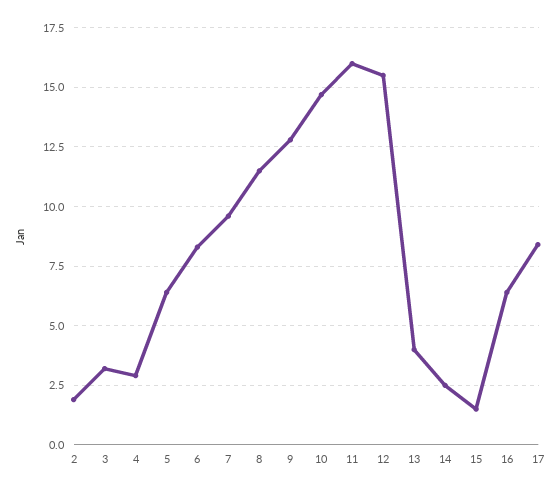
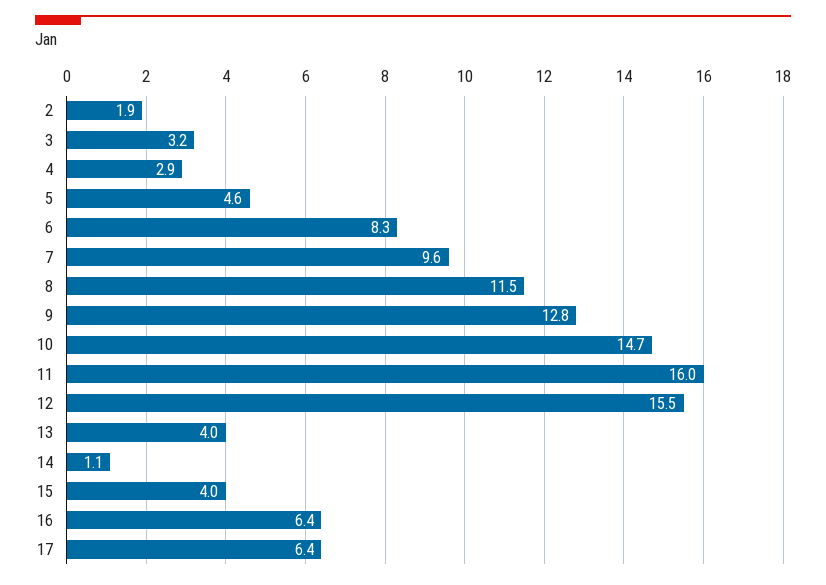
5: 6.5 -> 4.6
14: 2.5 -> 1.1
15: 1.5 -> 4
17: 8.5 -> 6.4

